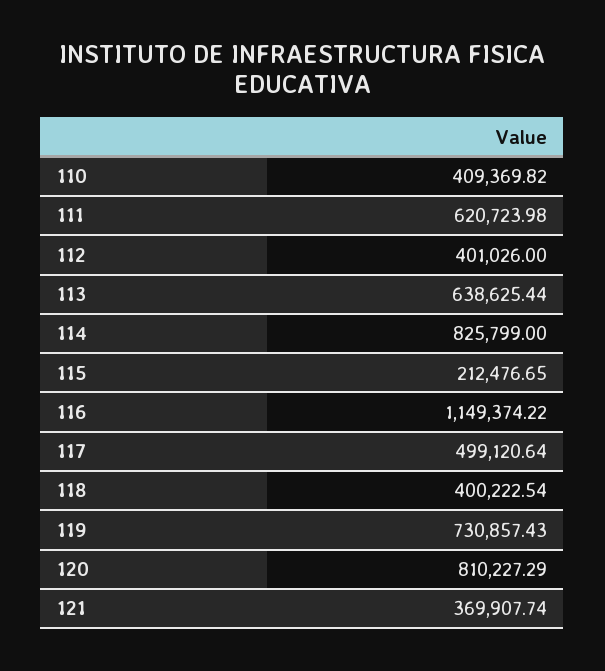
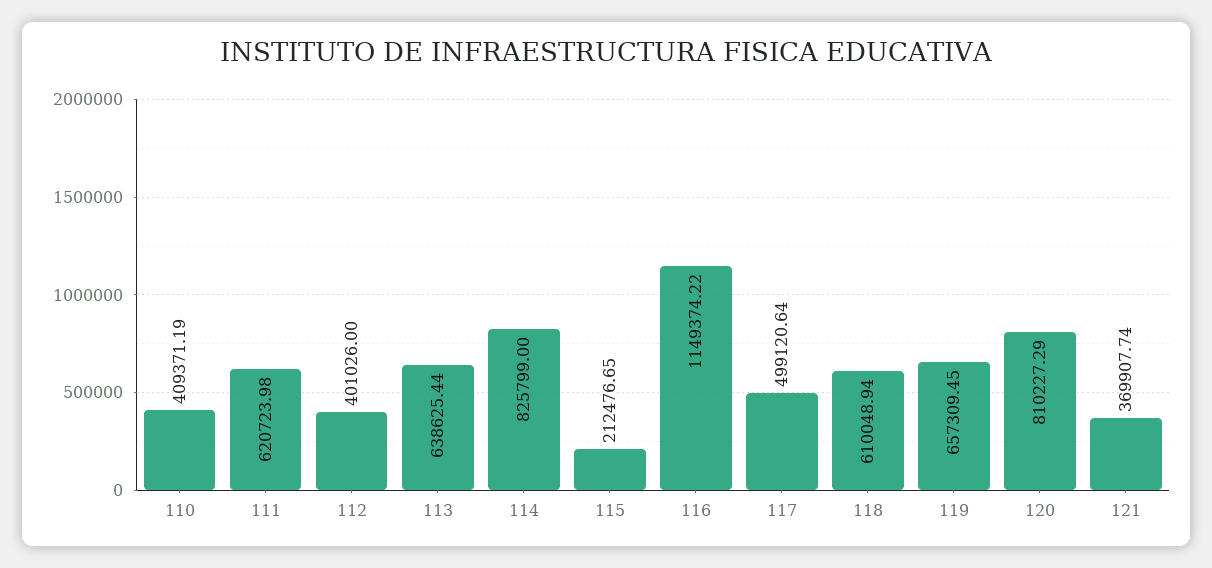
110: 409369.82 -> 409371.19
118: 400222.54 -> 610048.94
119: 730857.43 -> 657309.45

